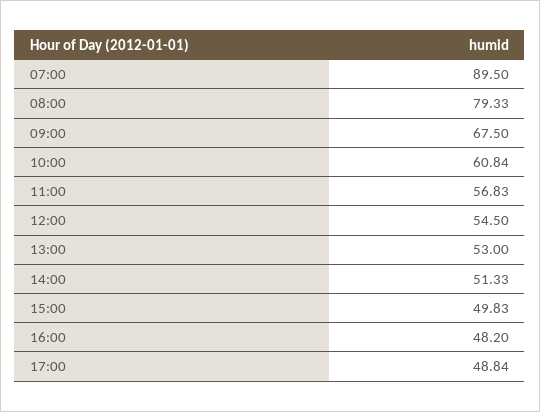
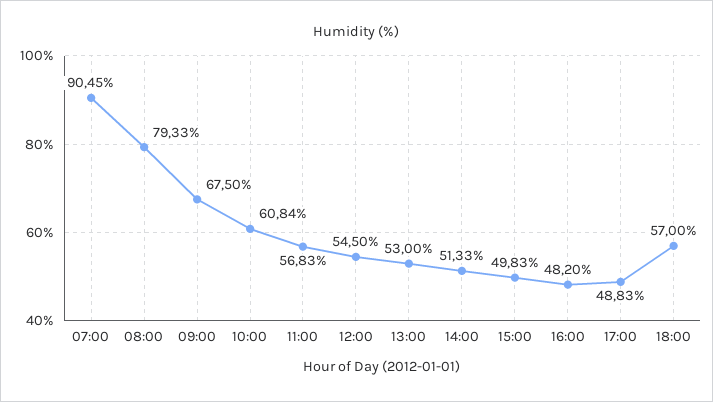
07:00: 89.5 -> 90.45
17:00: 48.84 -> 48.83
18:00: none -> 57

